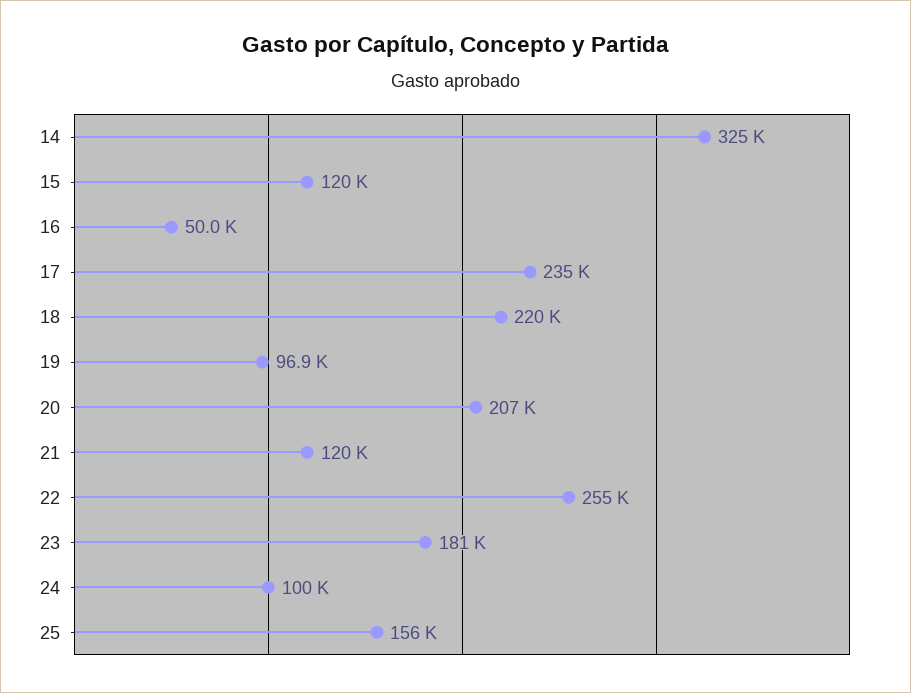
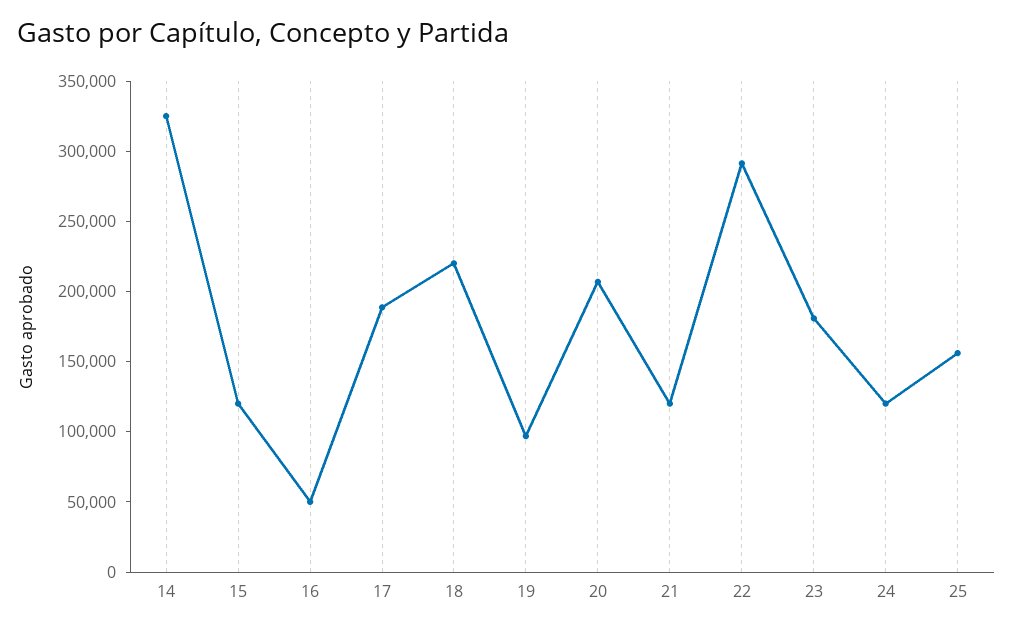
17: 235000 -> 190000
22: 255000 -> 290000
24: 100000 -> 120000

